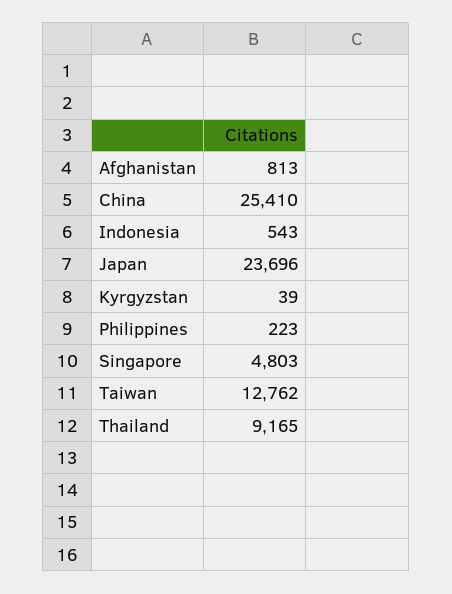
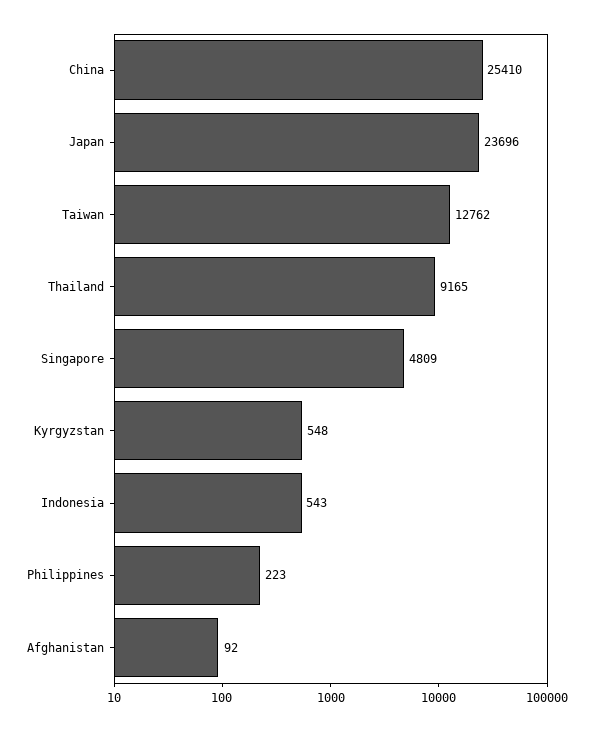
Afghanistan: 813 -> 92
Kyrgyzstan: 39 -> 548
Singapore: 4803 -> 4809

